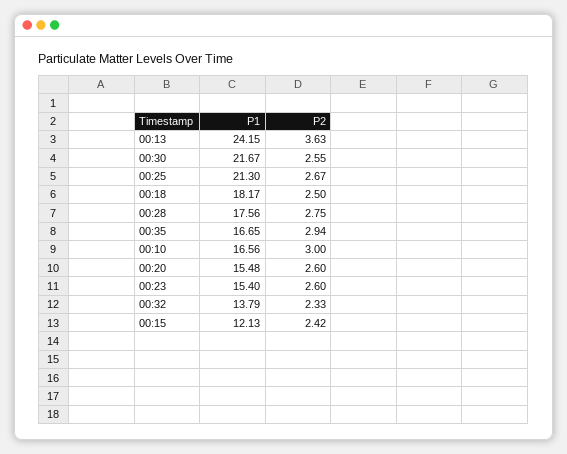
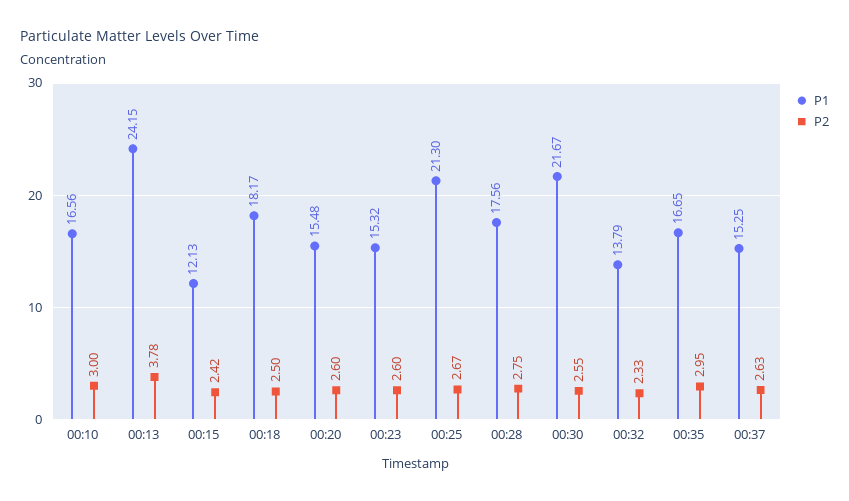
P2, 00:13: 3.63 -> 3.78
P2, 00:35: 2.94 -> 2.95
P1, 00:23: 15.4 -> 15.32
P1, 00:37: none -> 15.25
P2, 00:37: none -> 2.63

